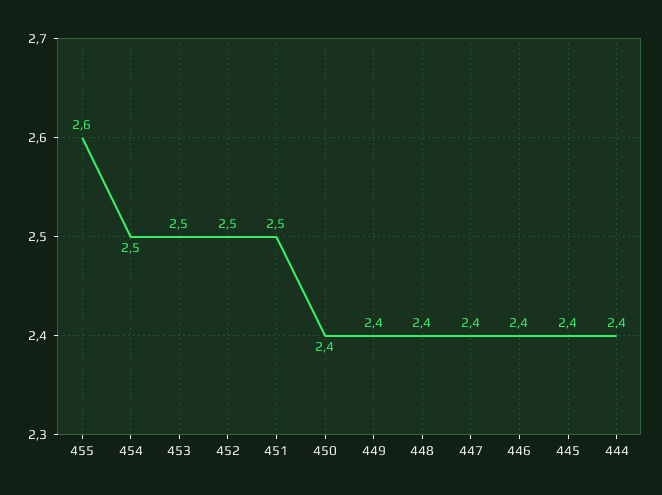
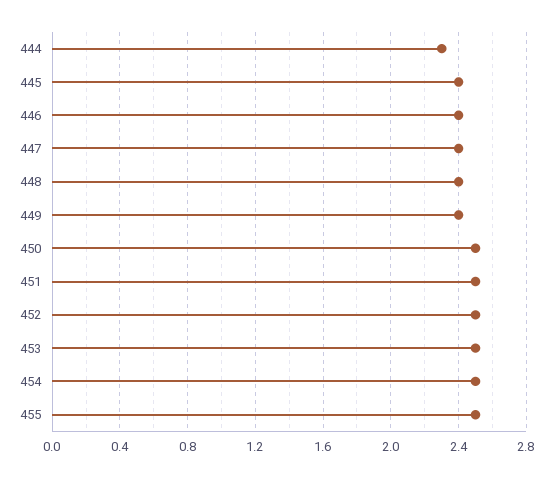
455: 2.6 -> 2.5
450: 2.4 -> 2.5
444: 2.4 -> 2.3

